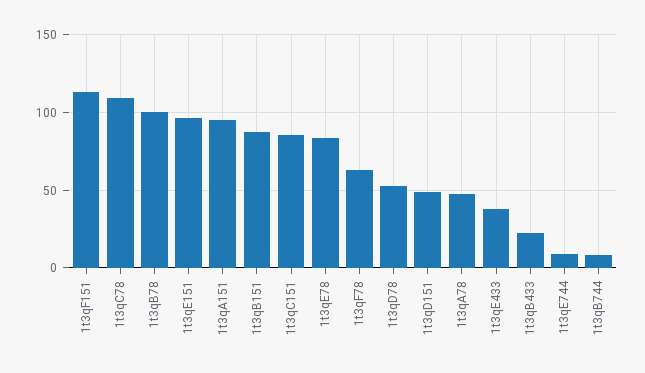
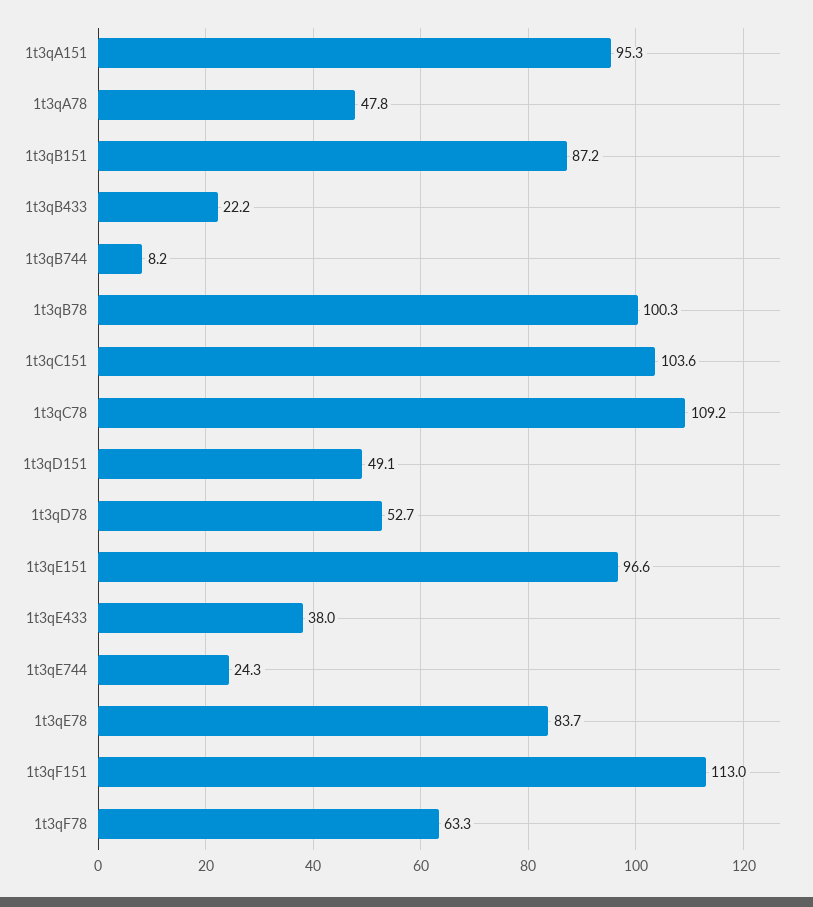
1t3qC151: 85 -> 103.6
1t3qE744: 10 -> 24.3

